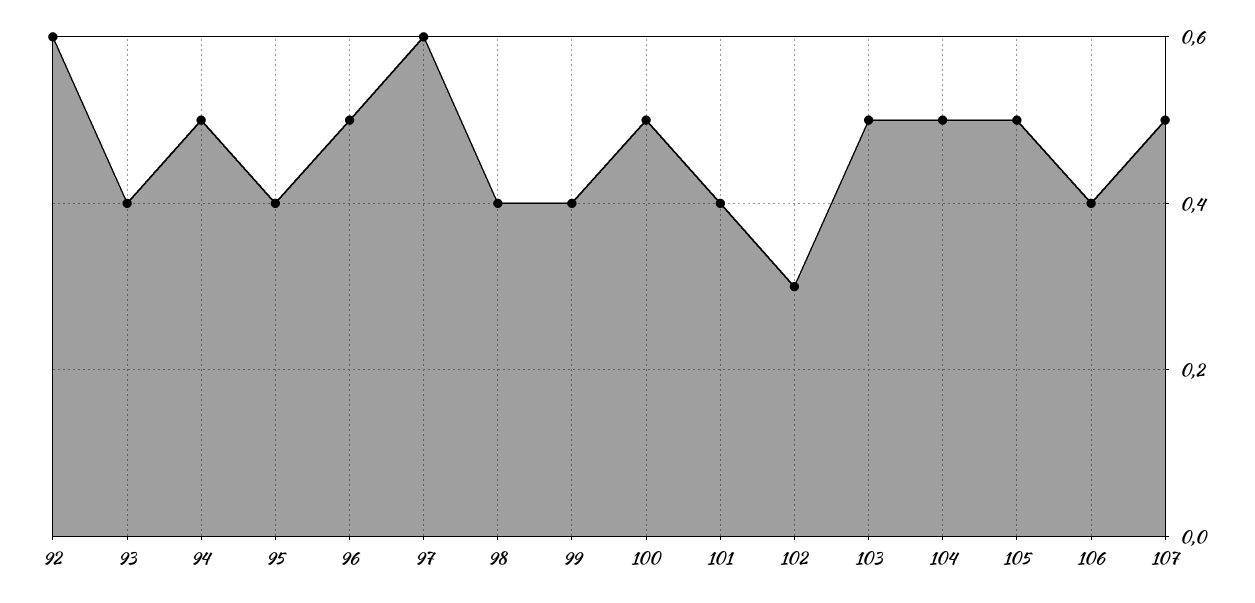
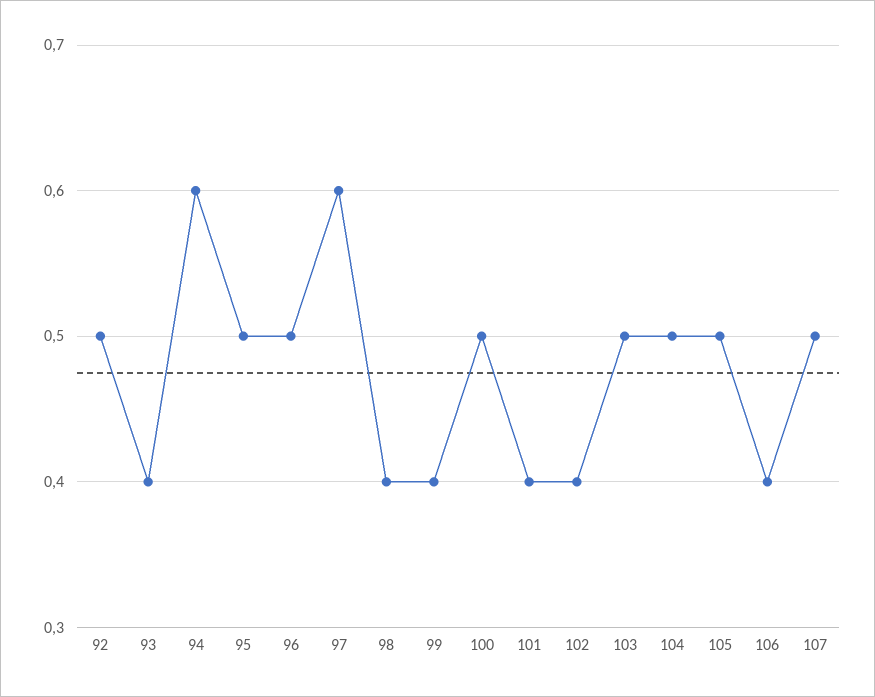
92: 0.6 -> 0.5
94: 0.5 -> 0.6
95: 0.4 -> 0.5
102: 0.3 -> 0.4

